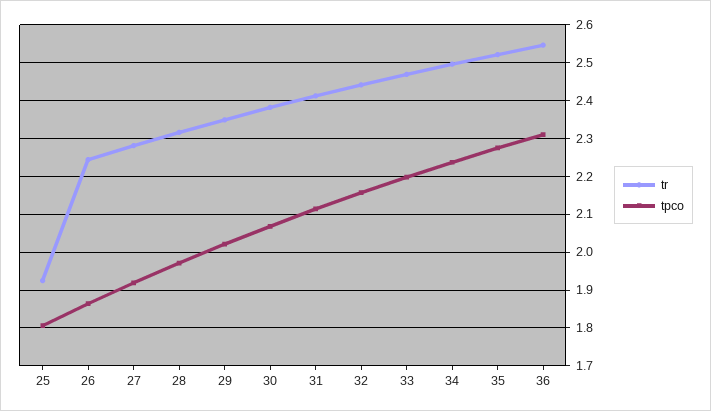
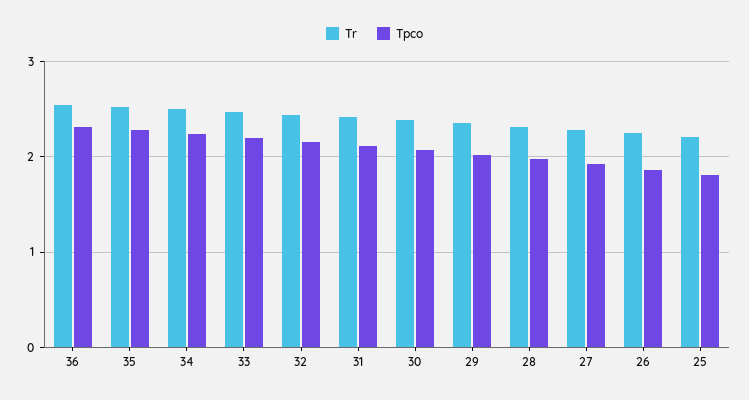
tr, 25: 1.92 -> 2.2

